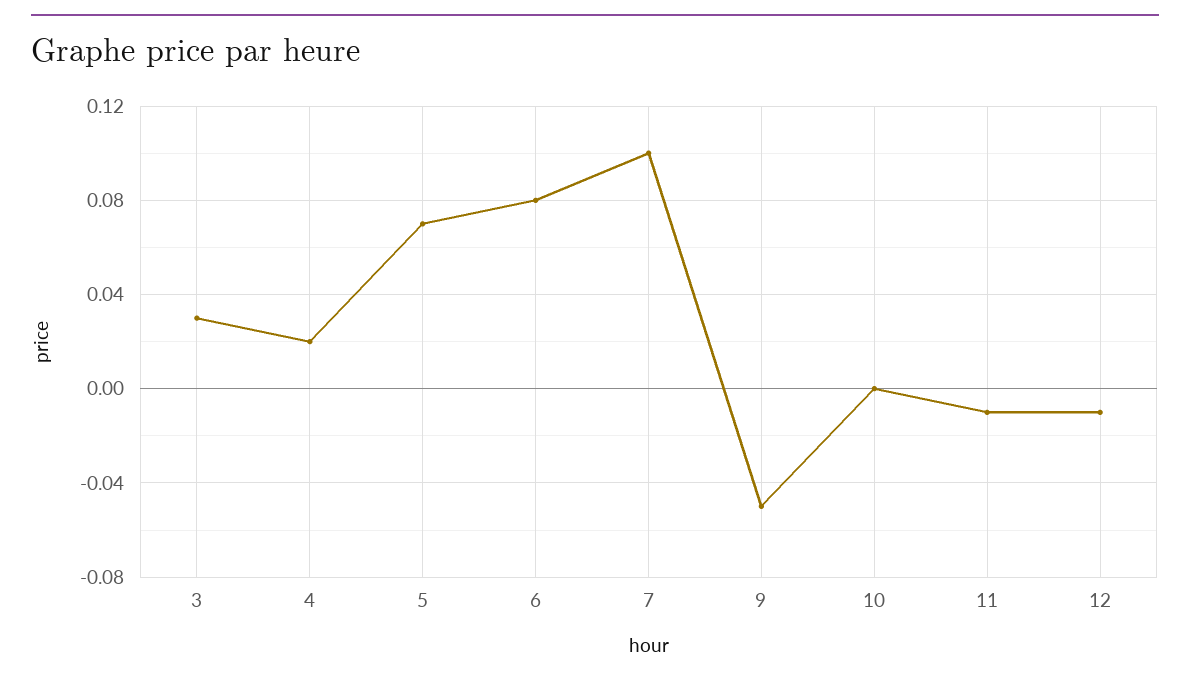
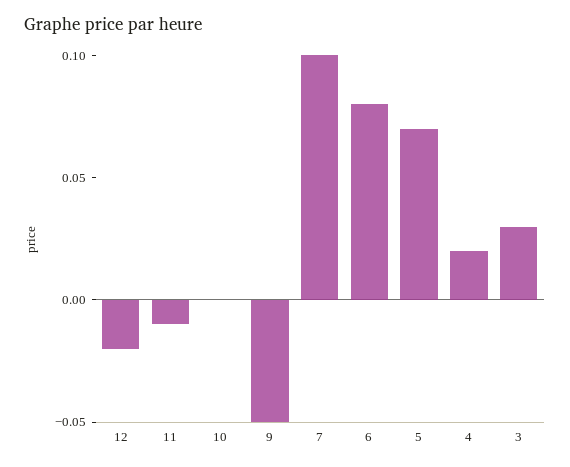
12: -0.01 -> -0.02

